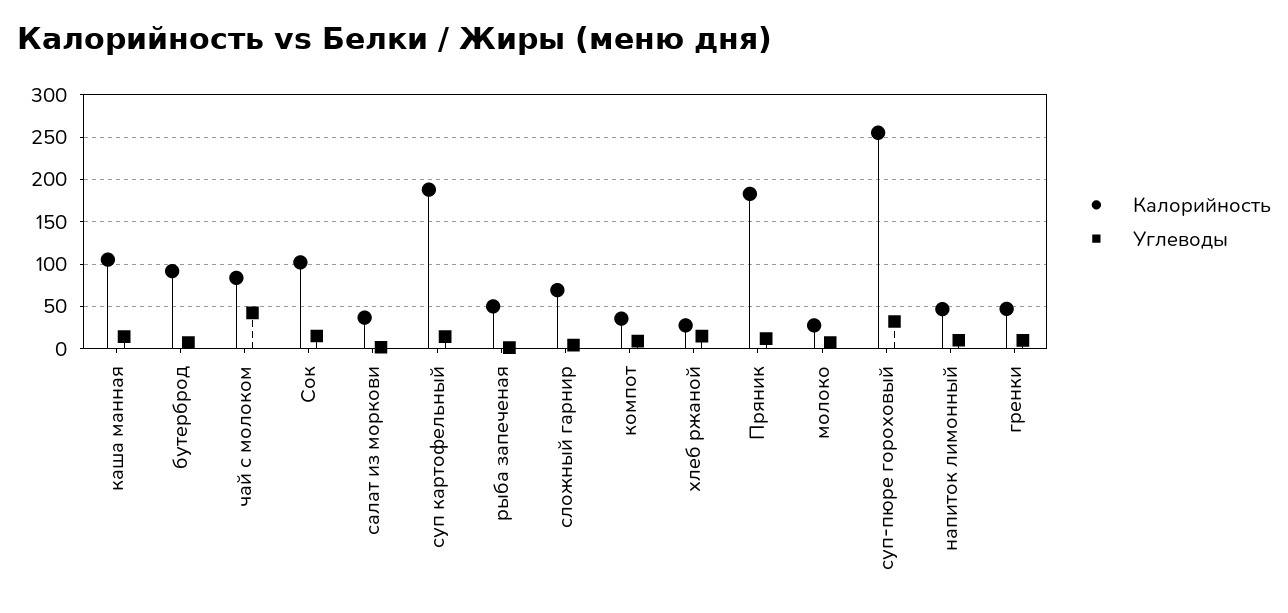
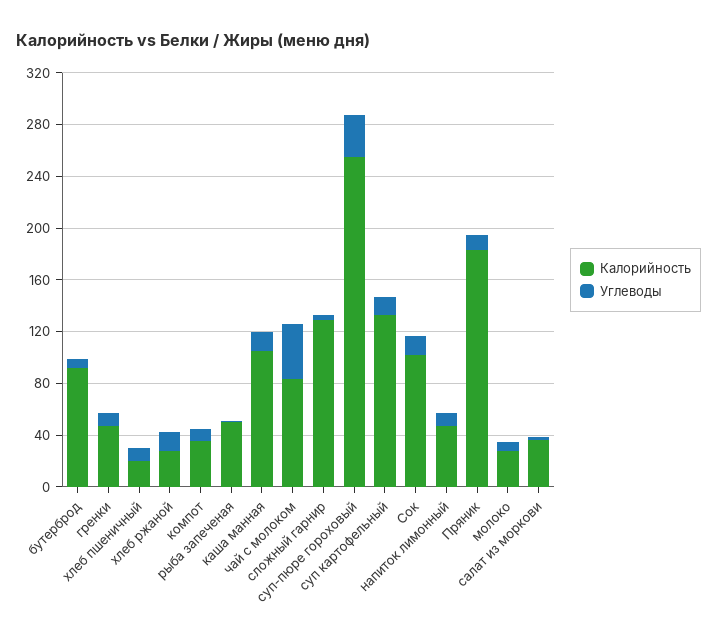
Калорийность, суп картофельный: 190 -> 130
Калорийность, сложный гарнир: 70 -> 130
Калорийность, хлеб пшеничный: none -> 20
Углеводы, хлеб пшеничный: none -> 10

